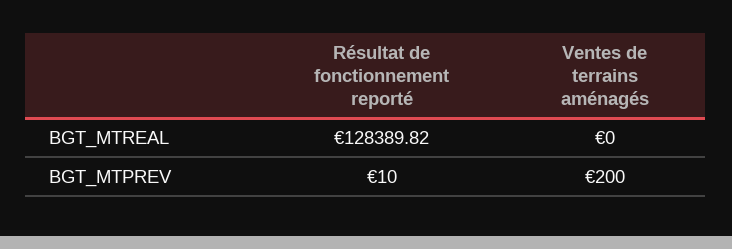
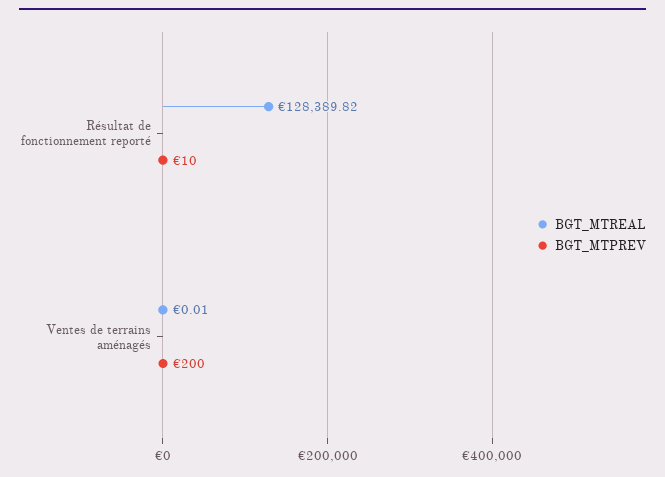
BGT_MTREAL, Ventes de terrains aménagés: 0 -> 0.01

